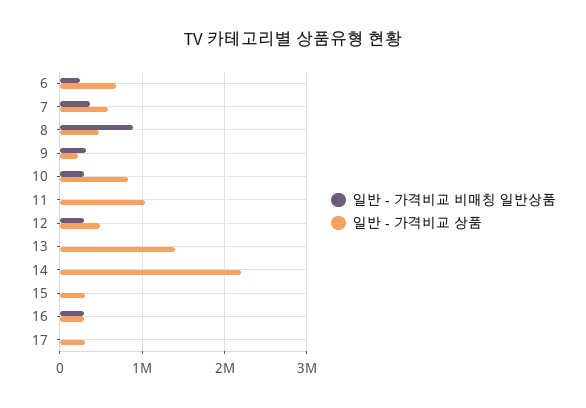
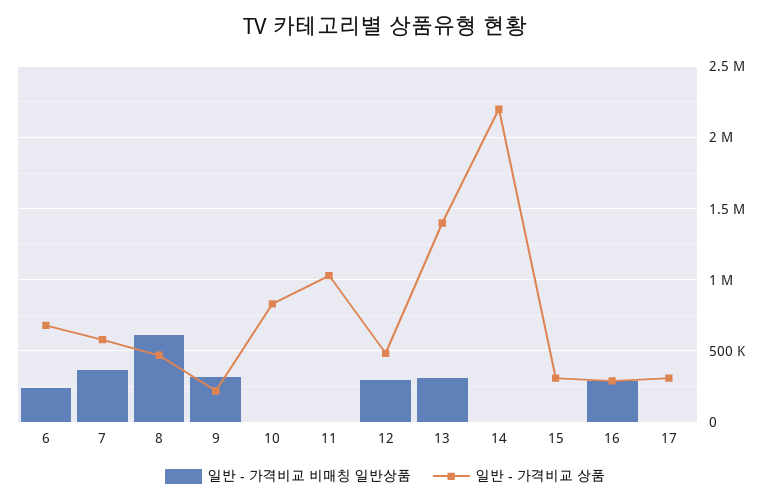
일반 - 가격비교 비매칭 일반상품, 8: 900000 -> 600000
일반 - 가격비교 비매칭 일반상품, 10: 300000 -> 0
일반 - 가격비교 비매칭 일반상품, 13: 0 -> 300000

